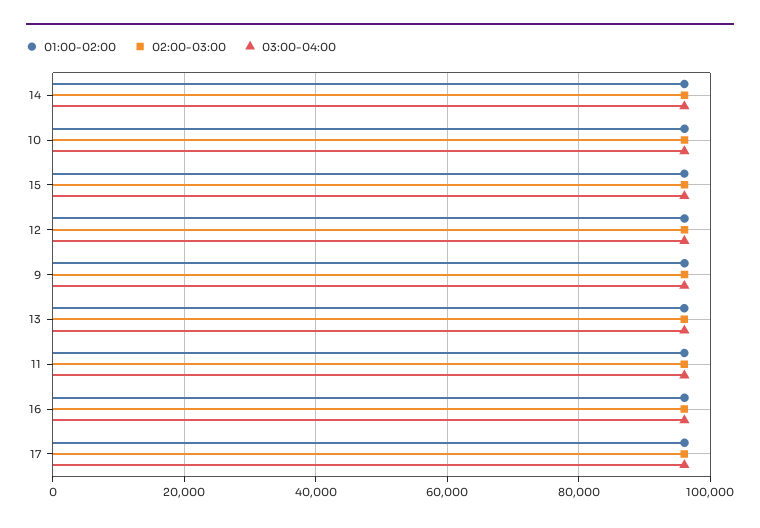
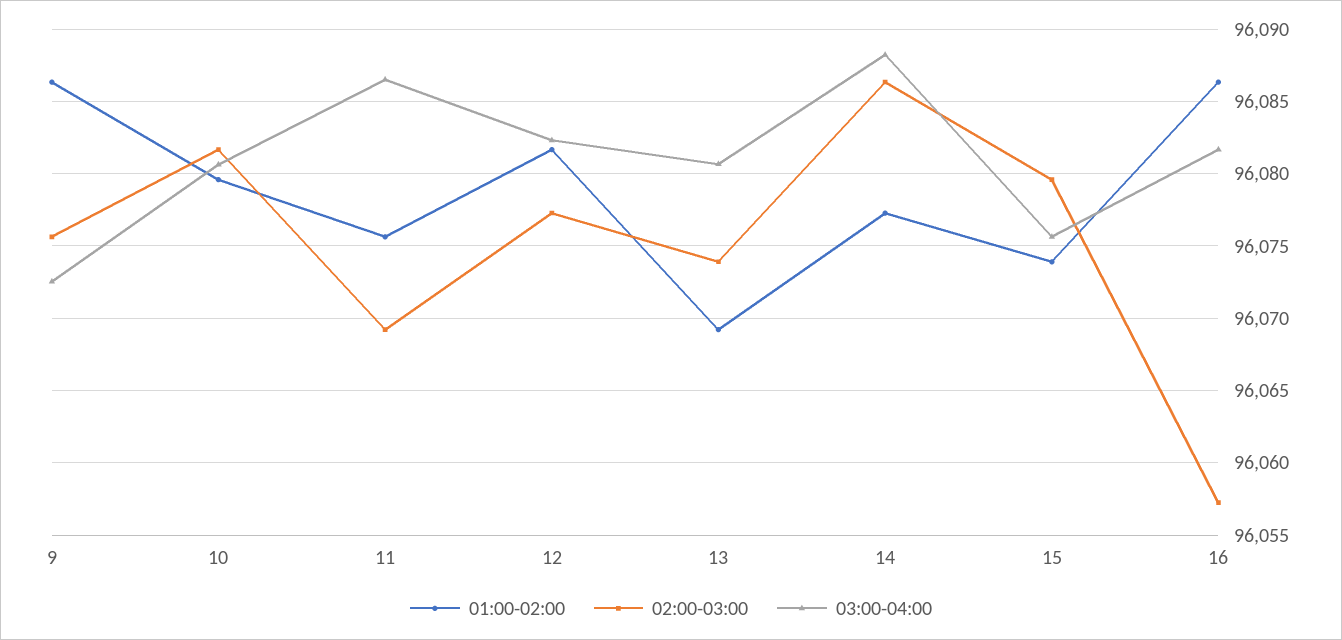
01:00-02:00, 17: 96000 -> none
02:00-03:00, 17: 96000 -> none
03:00-04:00, 17: 96000 -> none

